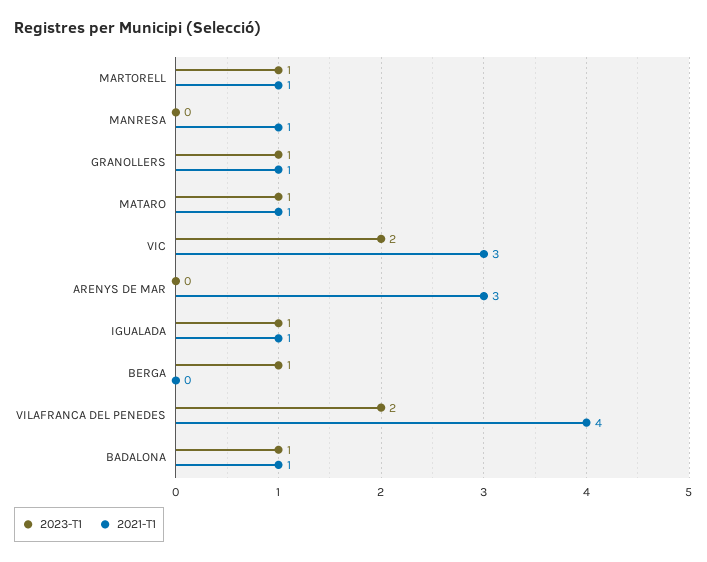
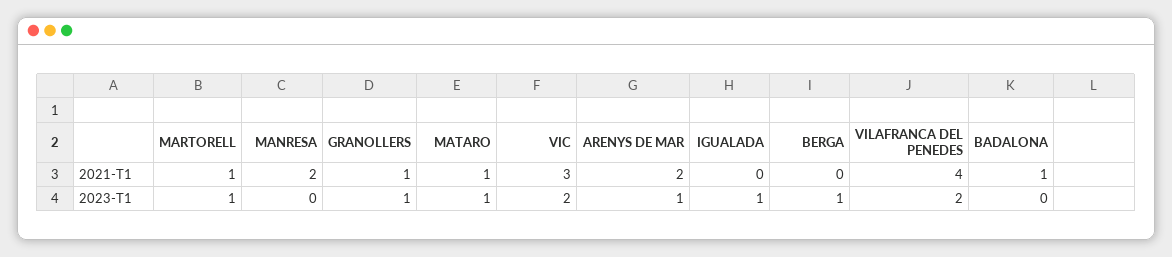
2021-T1, MANRESA: 1 -> 2
2023-T1, ARENYS DE MAR: 0 -> 1
2021-T1, ARENYS DE MAR: 3 -> 2
2021-T1, IGUALADA: 1 -> 0
2023-T1, BADALONA: 1 -> 0

